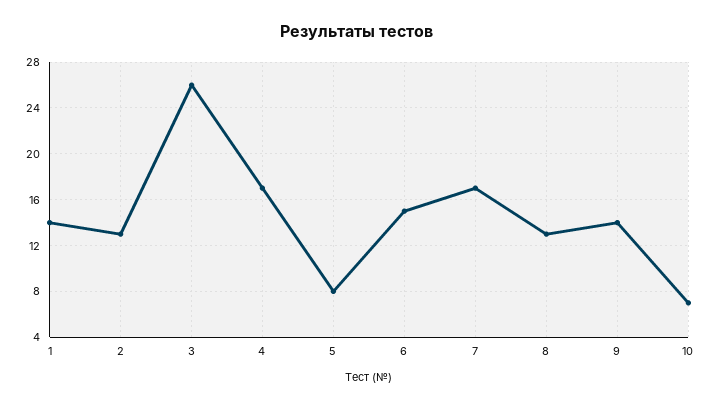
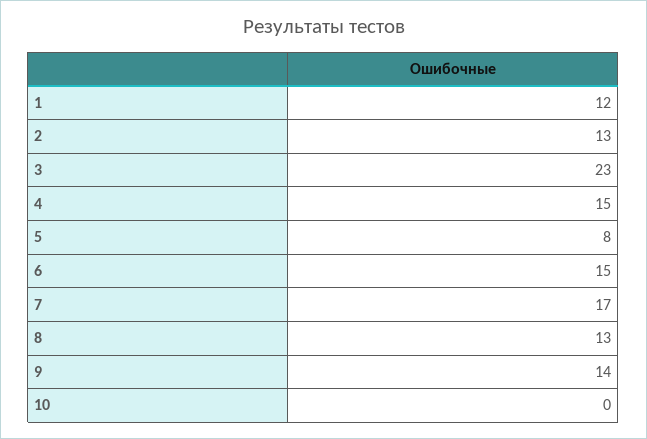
1: 14 -> 12
3: 26 -> 23
4: 17 -> 15
10: 7 -> 0

